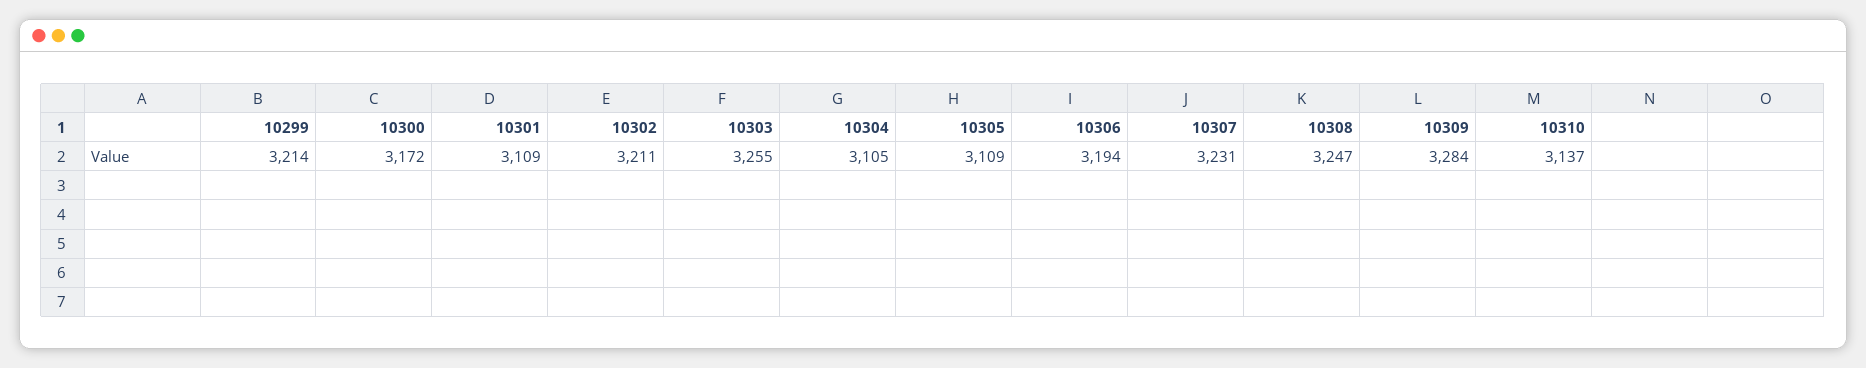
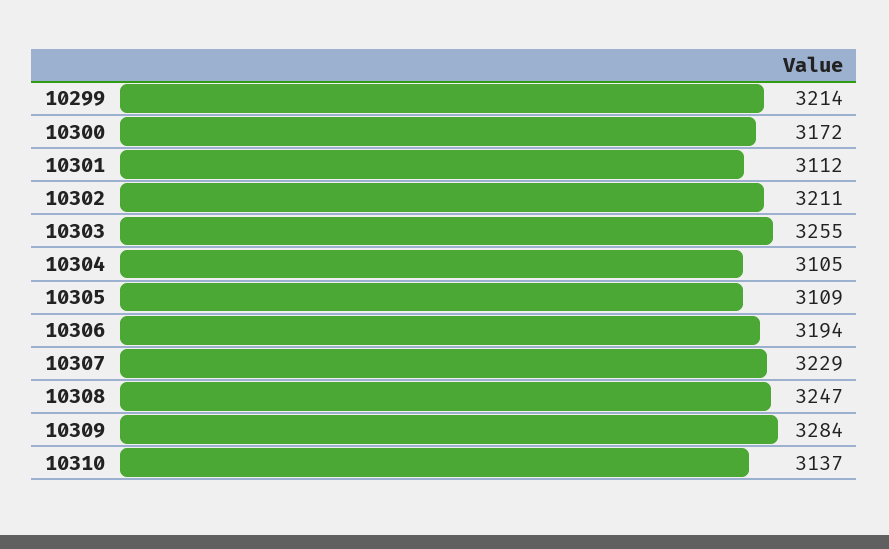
10301: 3109 -> 3112
10307: 3231 -> 3229

